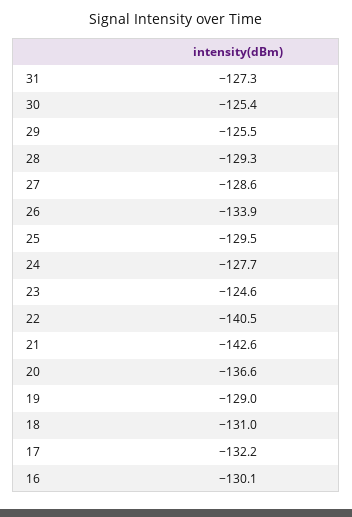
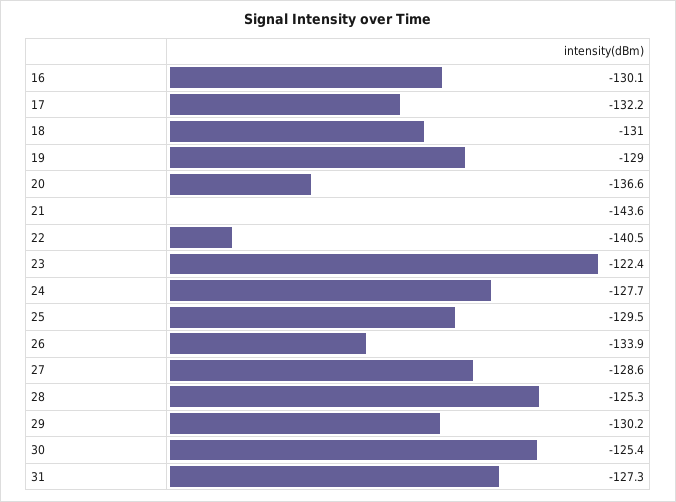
29: -125.5 -> -130.2
28: -129.3 -> -125.3
23: -124.6 -> -122.4
21: -142.6 -> -143.6

